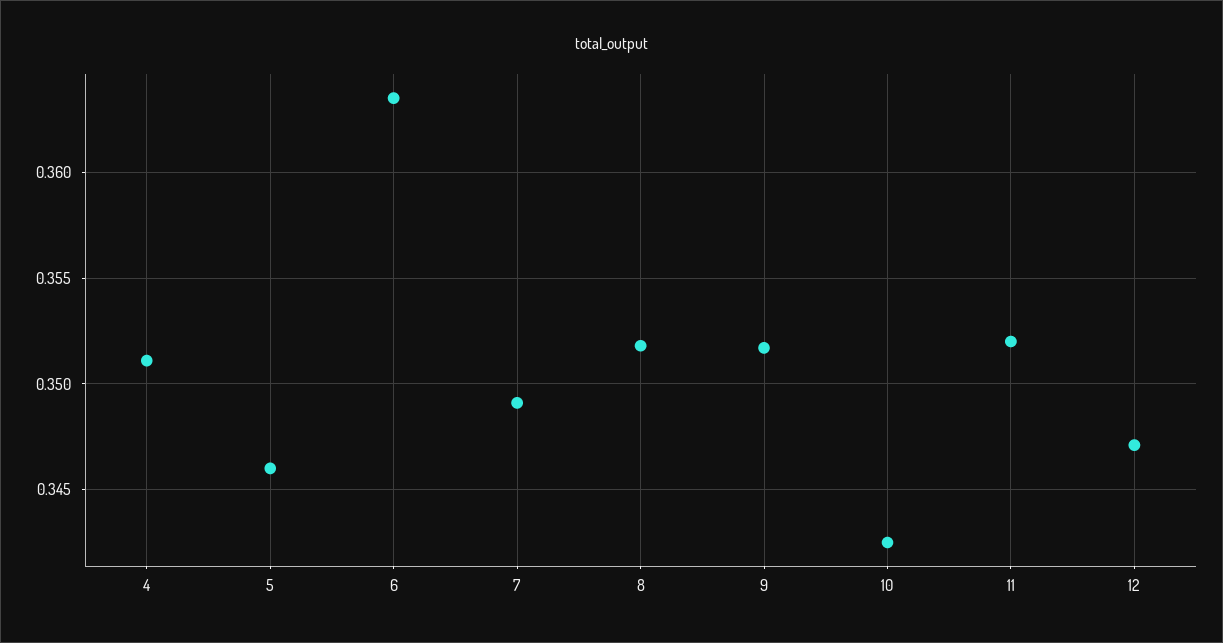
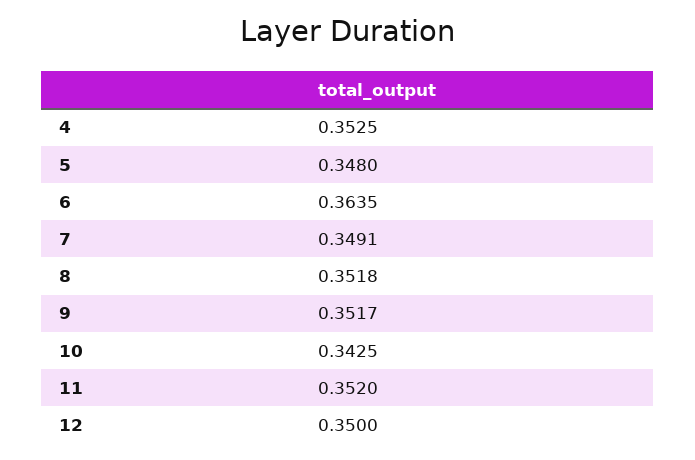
4: 0.351 -> 0.3525
5: 0.346 -> 0.348
12: 0.347 -> 0.35

